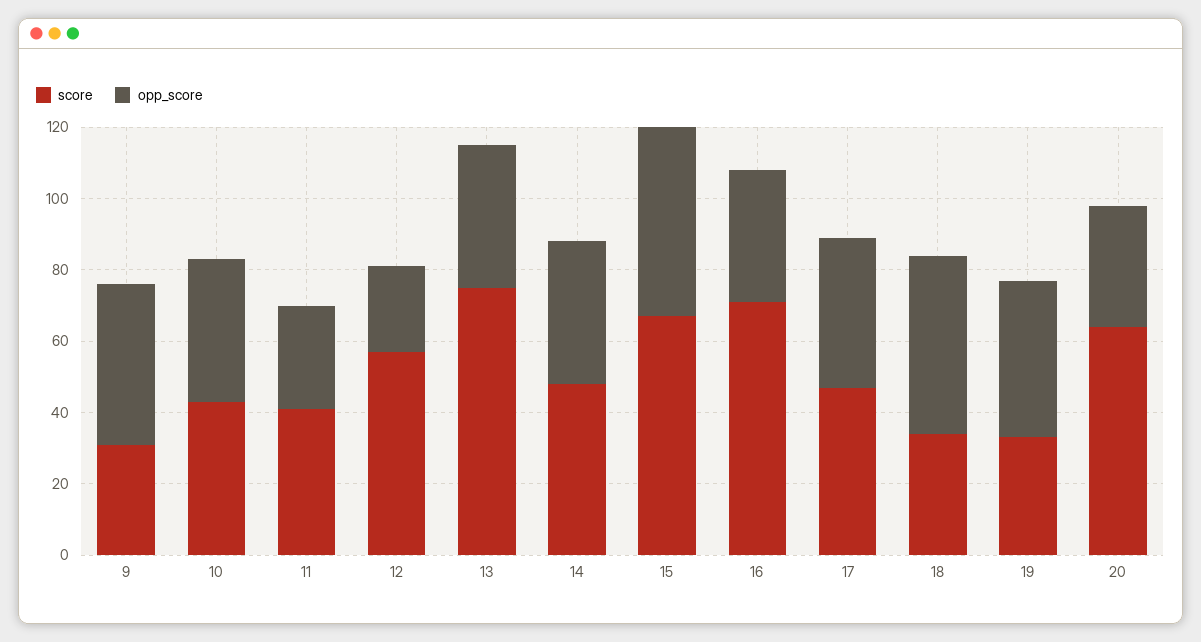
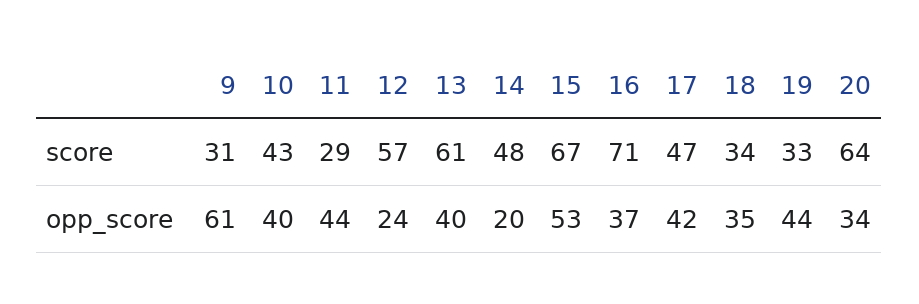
opp_score, 9: 45 -> 61
score, 11: 40 -> 29
opp_score, 11: 30 -> 44
score, 13: 75 -> 61
opp_score, 14: 40 -> 20
opp_score, 18: 50 -> 35

